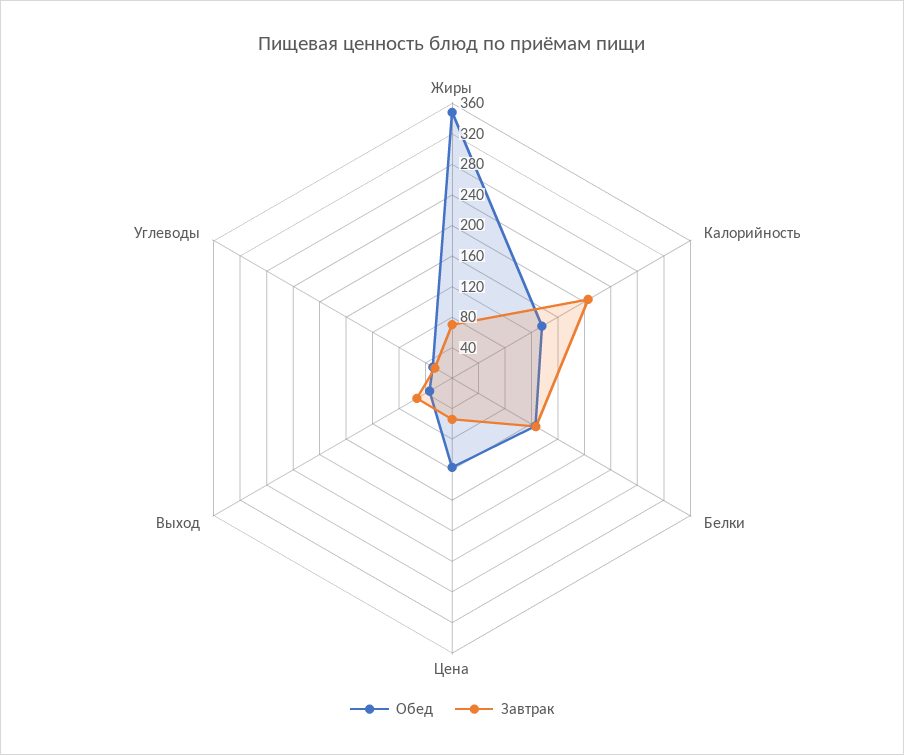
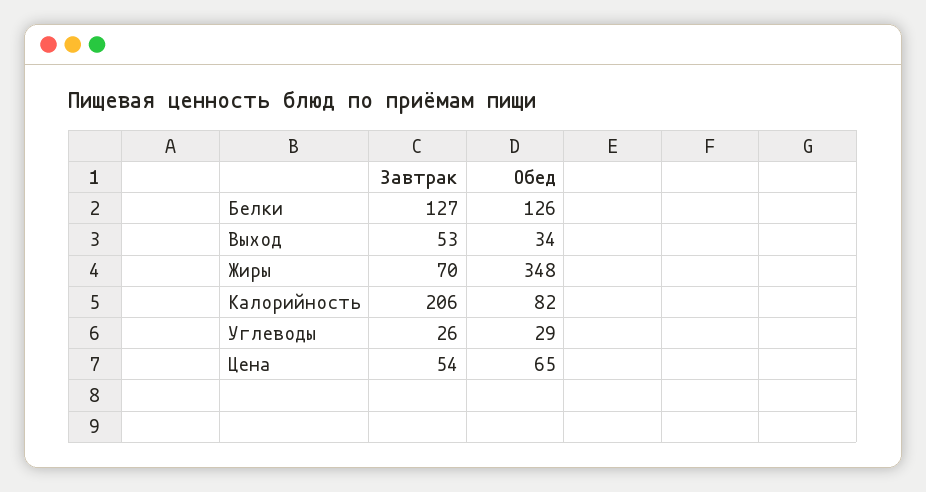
Обед, Калорийность: 140 -> 82
Обед, Цена: 120 -> 65

